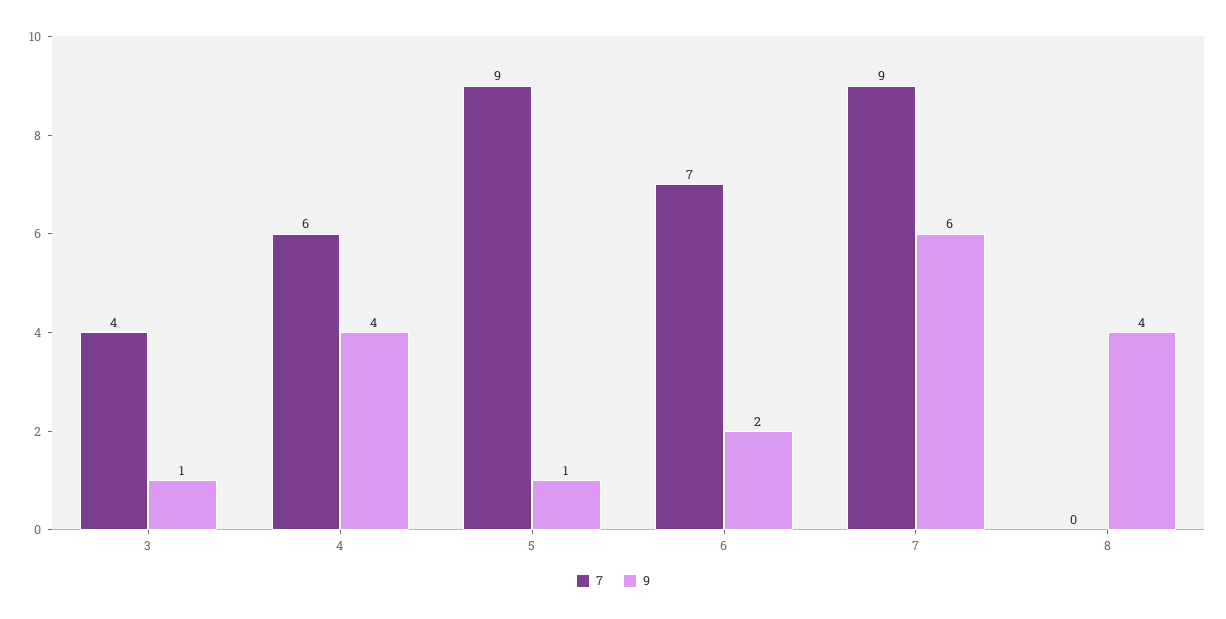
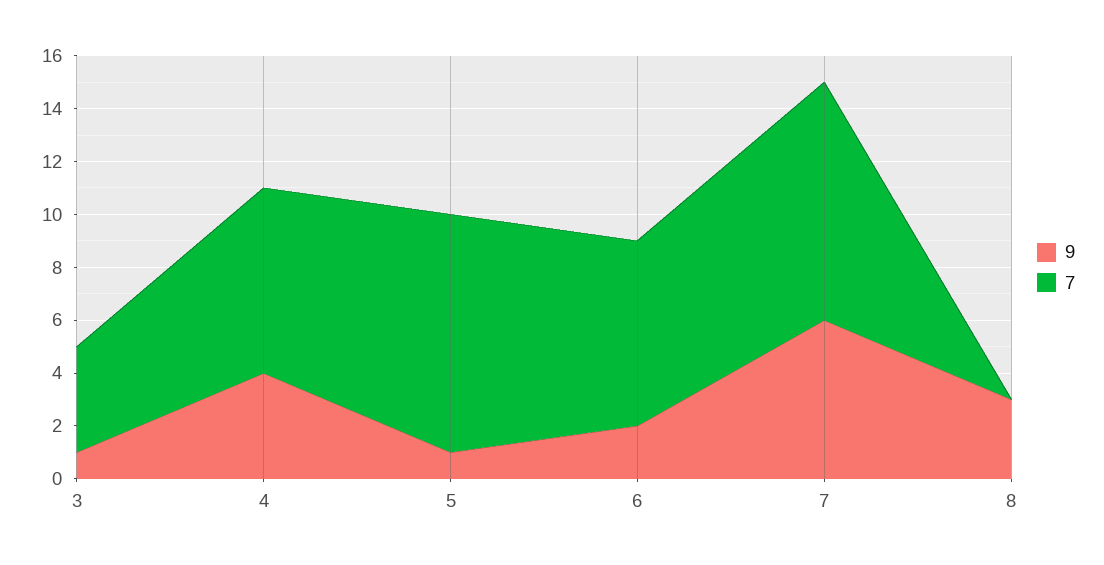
7, 4: 6 -> 7
9, 8: 4 -> 3

